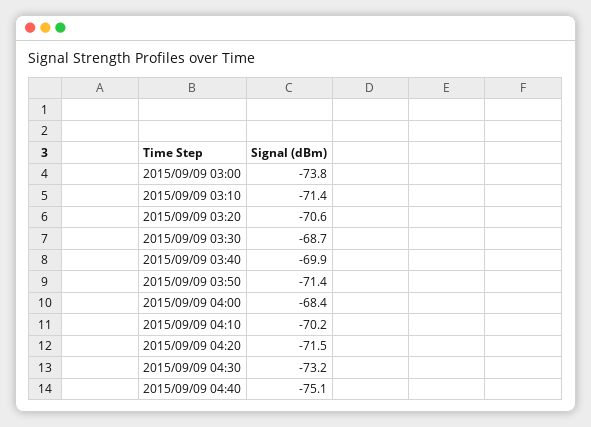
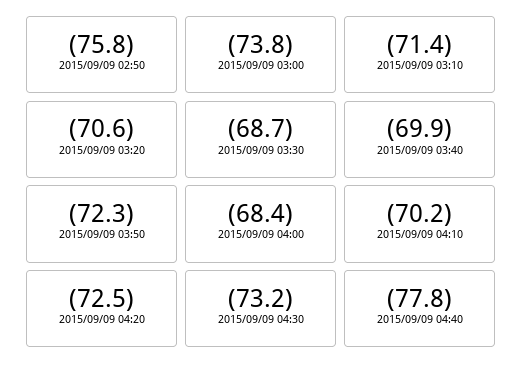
2015/09/09 03:50: -71.4 -> -72.3
2015/09/09 04:20: -71.5 -> -72.5
2015/09/09 04:40: -75.1 -> -77.8
2015/09/09 02:50: none -> -75.8

